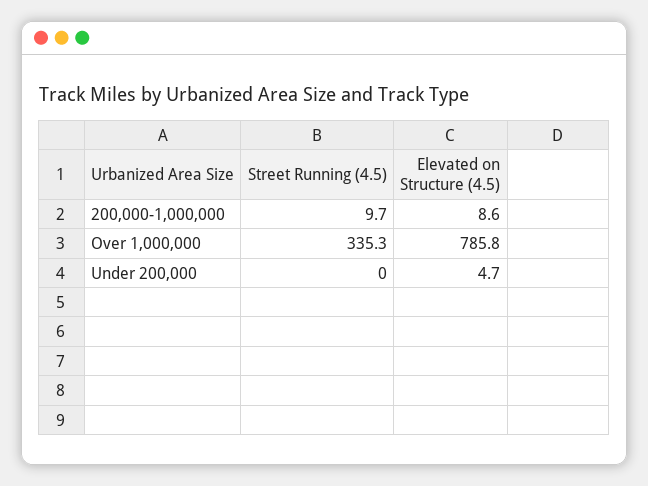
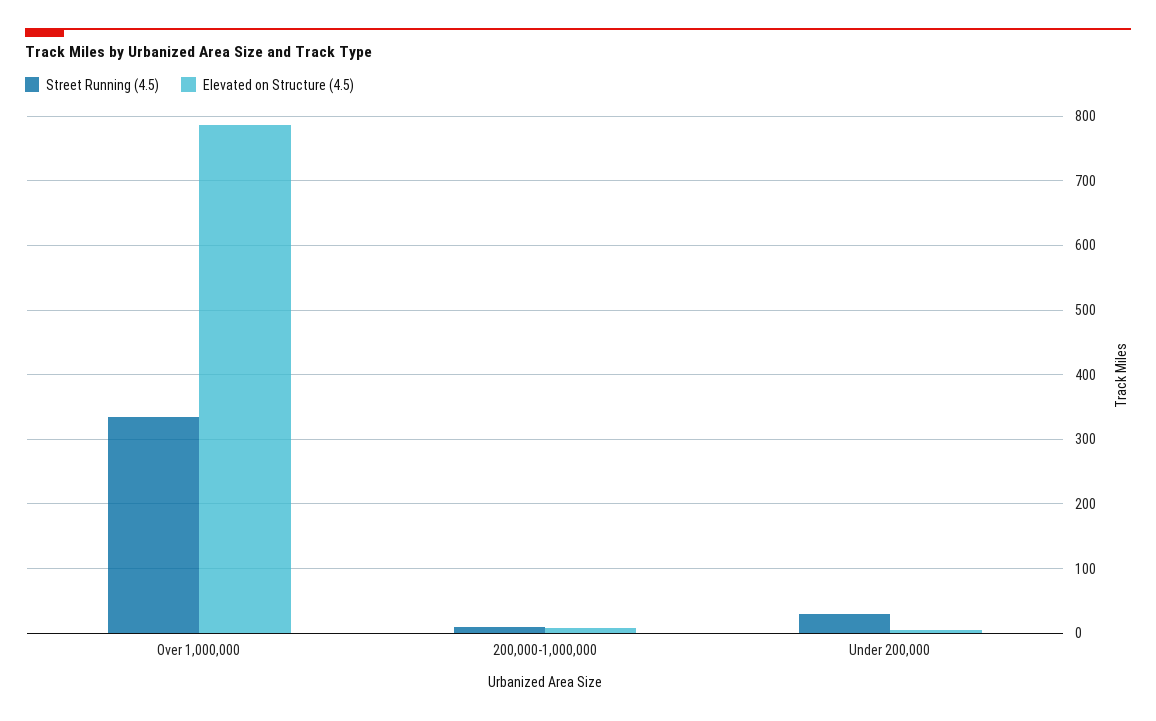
Street Running (4.5), Under 200,000: 0 -> 30

